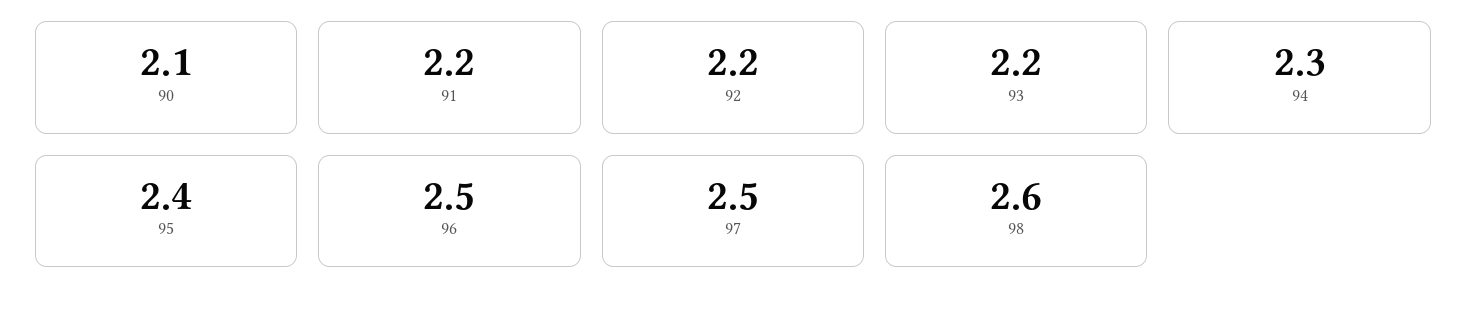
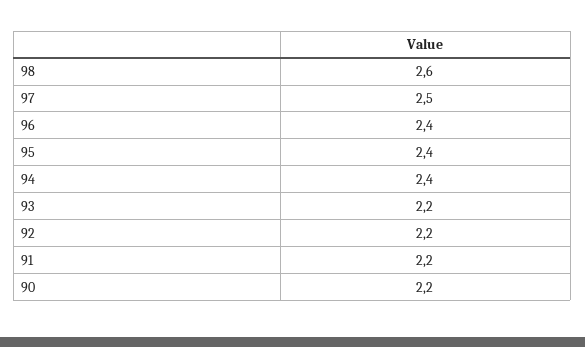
90: 2.1 -> 2.2
94: 2.3 -> 2.4
96: 2.5 -> 2.4

